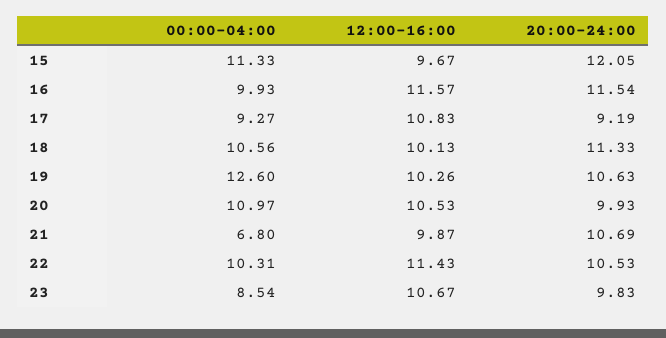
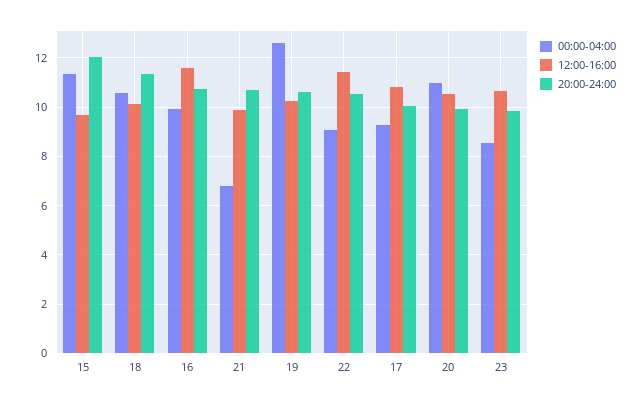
20:00-24:00, 16: 11.54 -> 10.75
20:00-24:00, 17: 9.19 -> 10
00:00-04:00, 22: 10.31 -> 9

